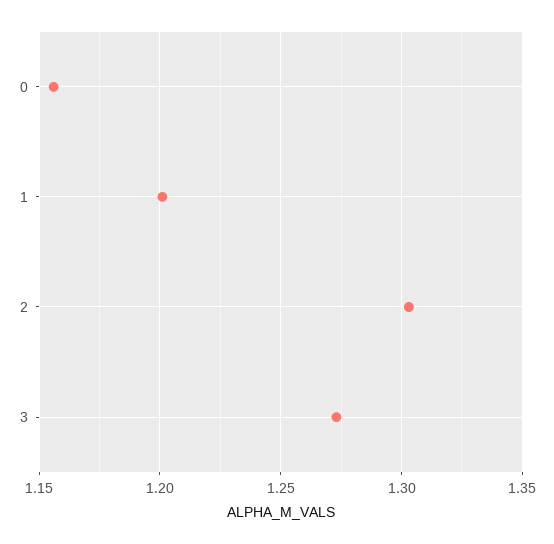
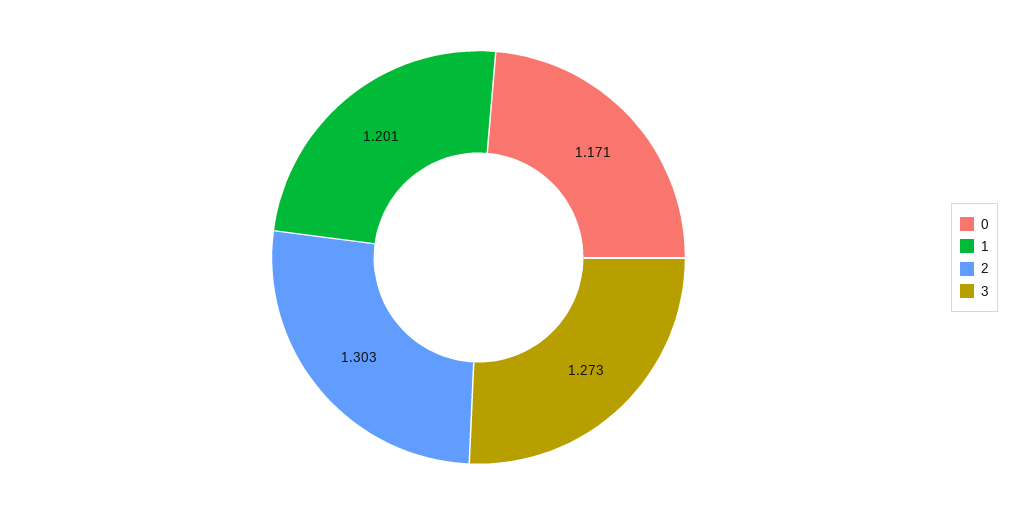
0: 1.155 -> 1.171

